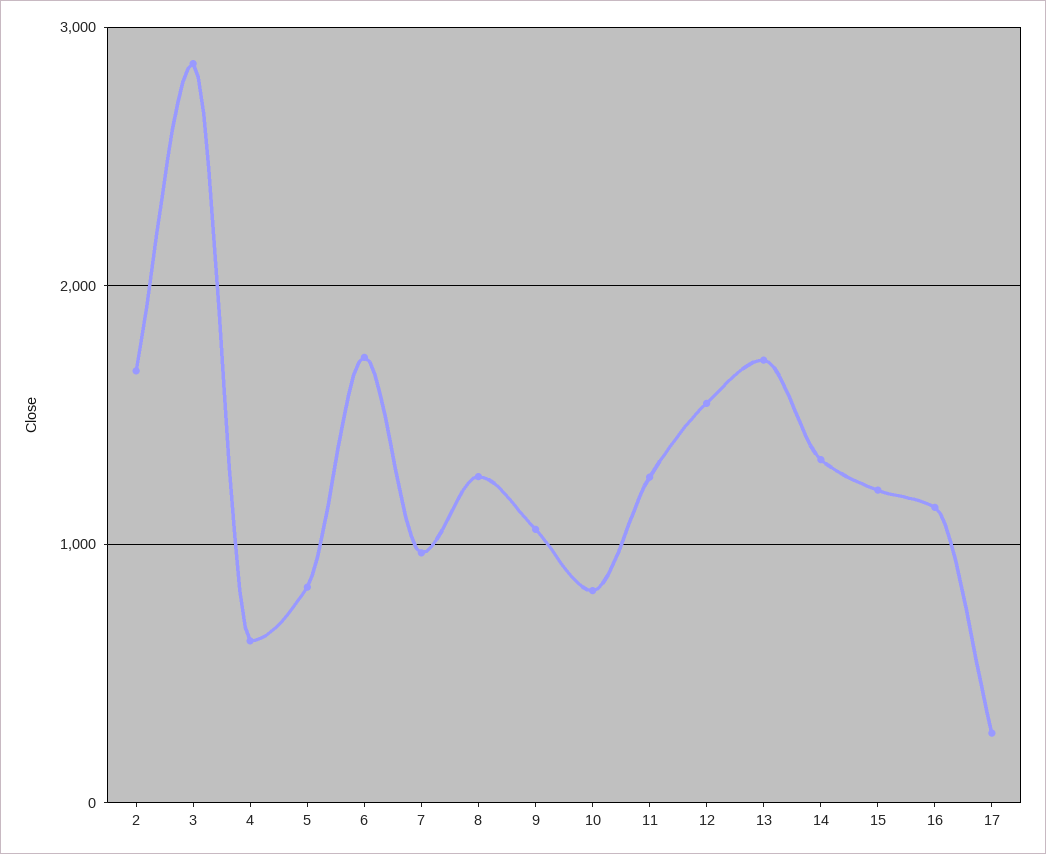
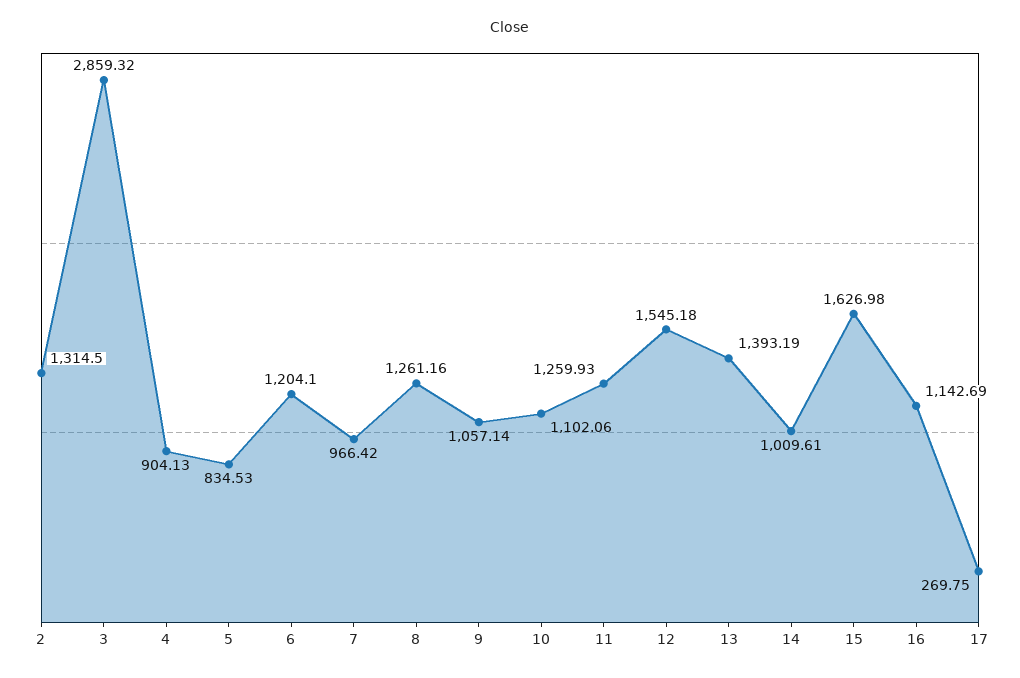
2: 1700 -> 1314.5
4: 600 -> 904.13
6: 1700 -> 1204.1
10: 800 -> 1102.06
13: 1700 -> 1393.19
14: 1300 -> 1009.61
15: 1200 -> 1626.98

